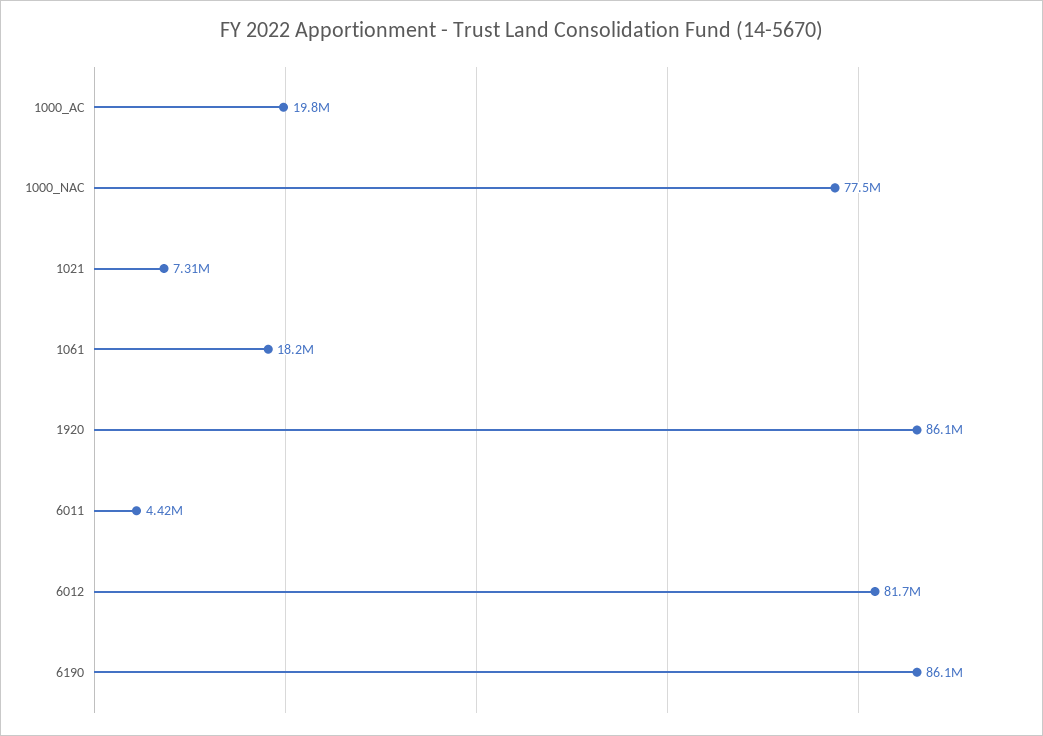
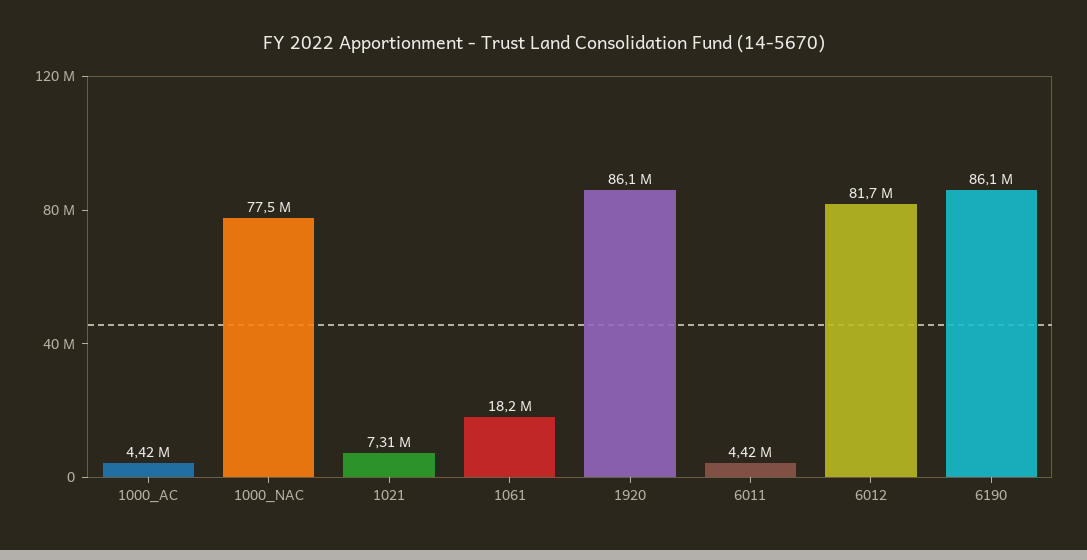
1000_AC: 19800000 -> 4420000

